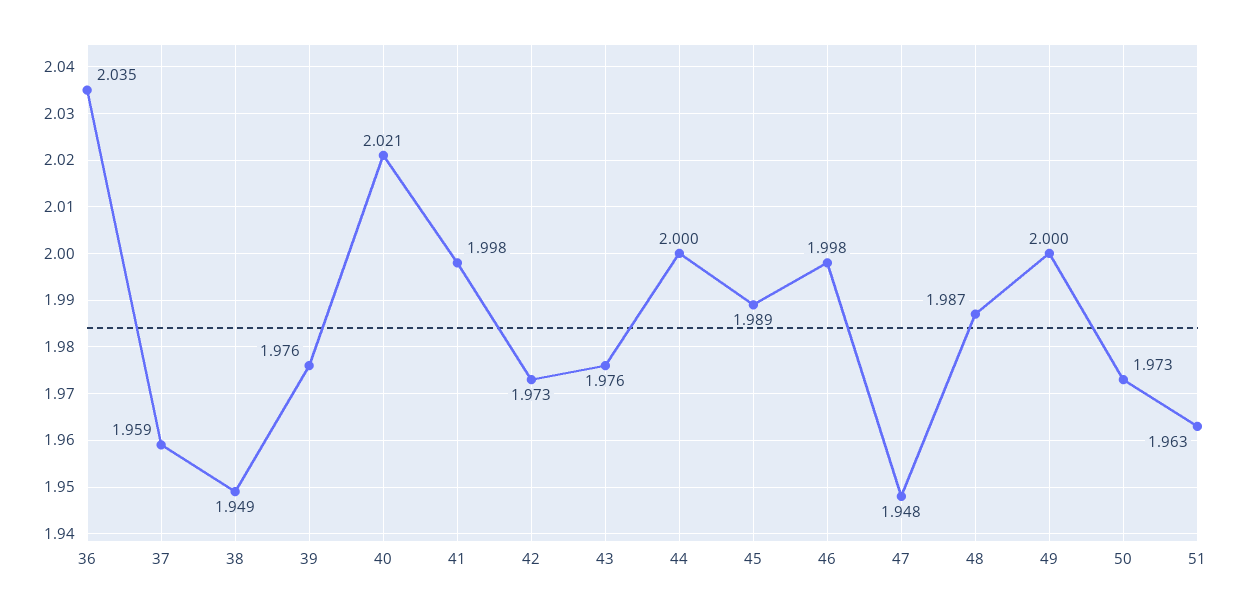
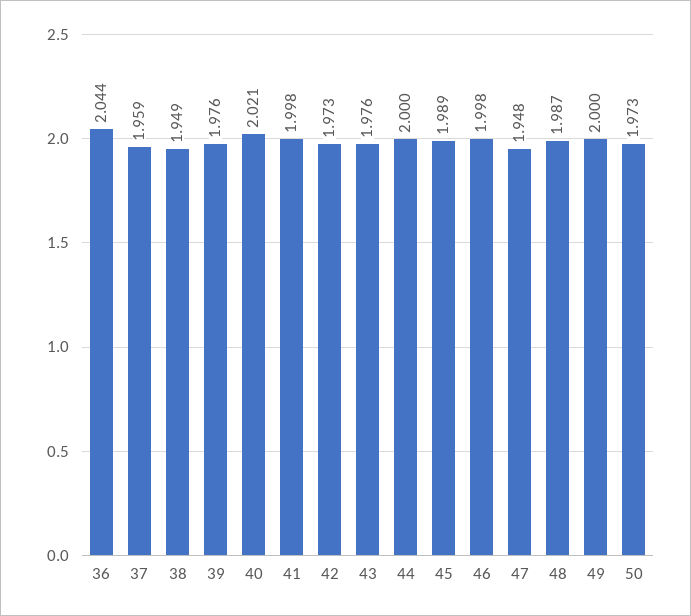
36: 2.035 -> 2.044
51: 1.963 -> none

